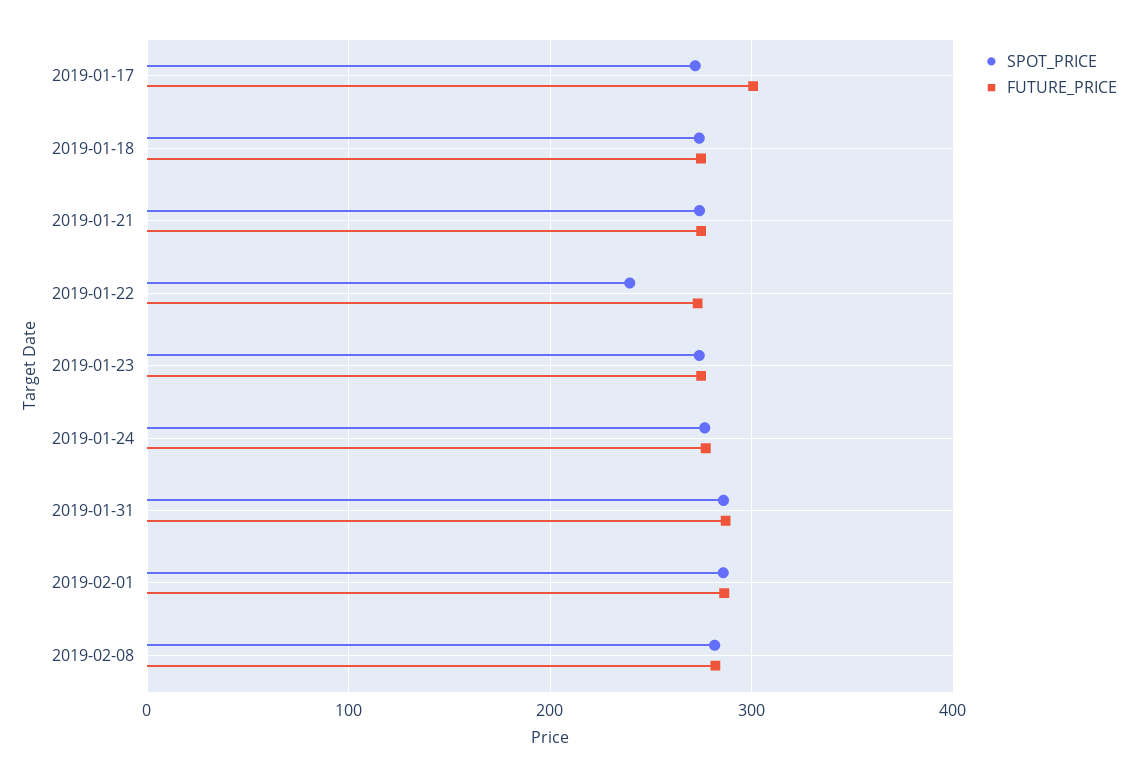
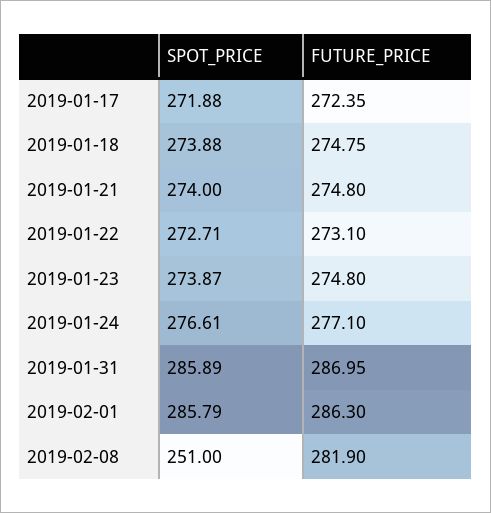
FUTURE_PRICE, 2019-01-17: 300 -> 272.35
SPOT_PRICE, 2019-01-22: 240 -> 272.71
SPOT_PRICE, 2019-02-08: 280 -> 251

